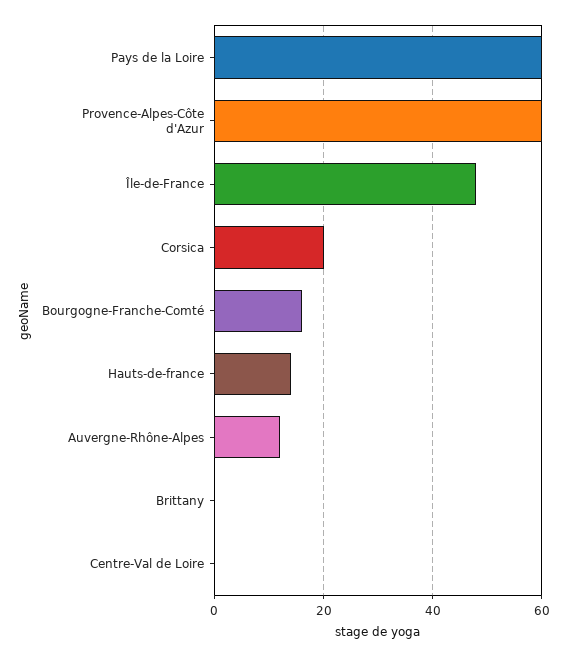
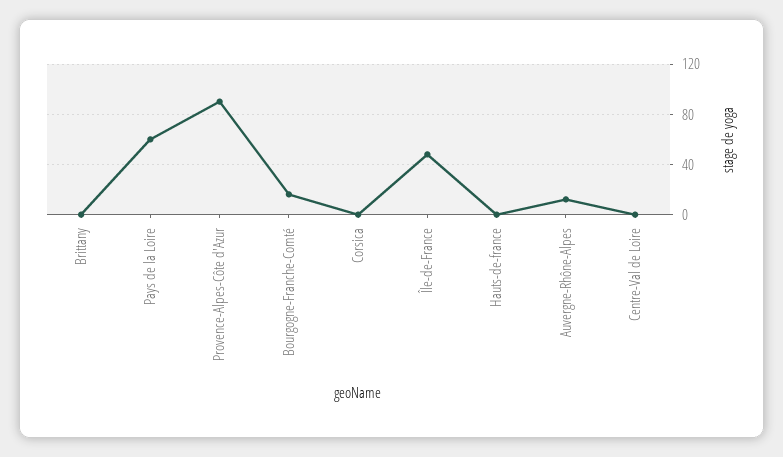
Provence-Alpes-Côte d'Azur: 60 -> 90
Corsica: 20 -> 0
Hauts-de-france: 15 -> 0

